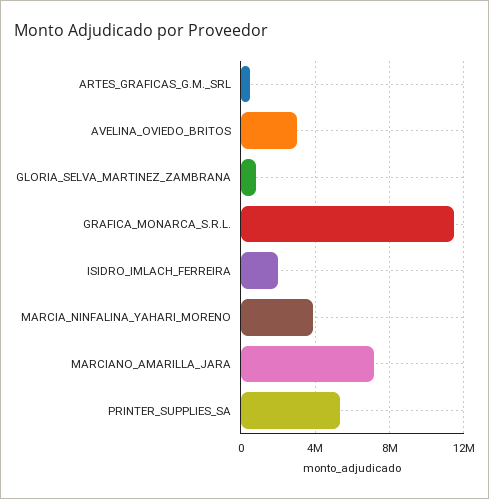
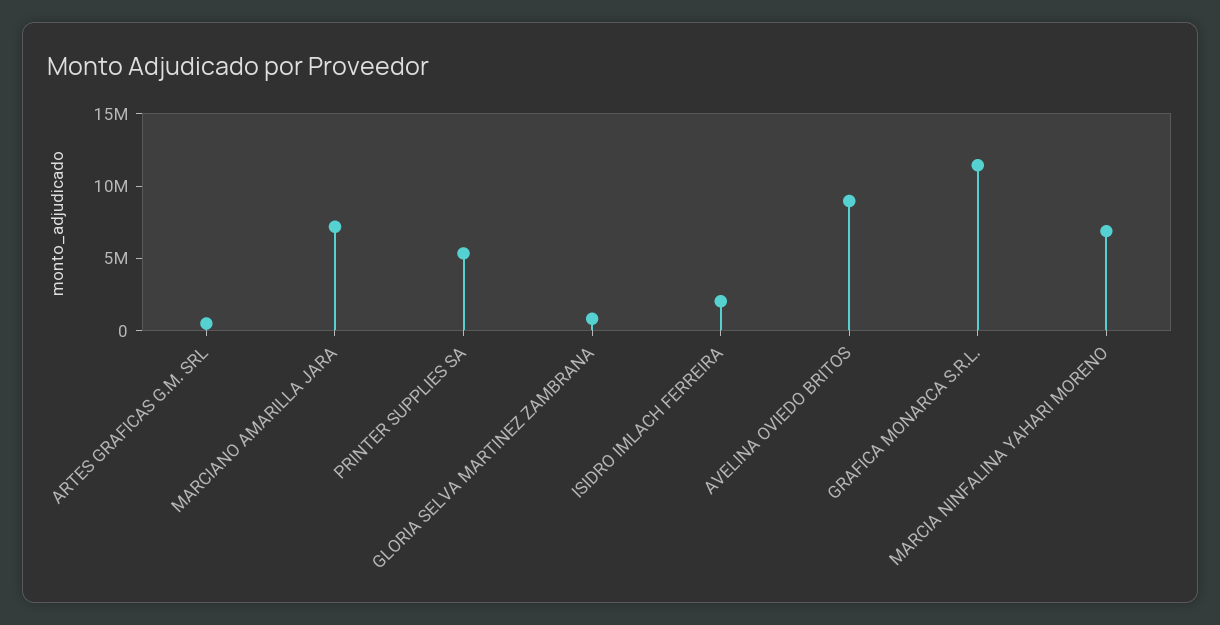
AVELINA_OVIEDO_BRITOS: 3000000 -> 9000000
MARCIA_NINFALINA_YAHARI_MORENO: 4000000 -> 7000000

